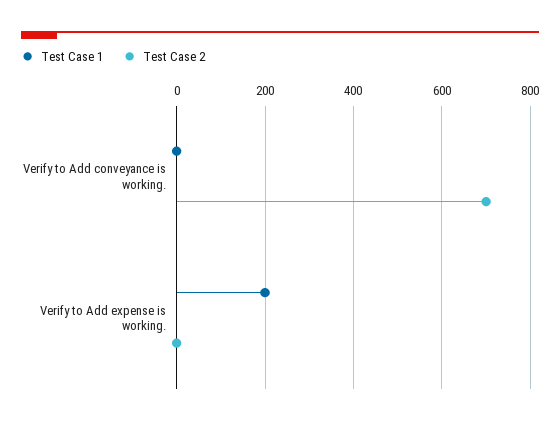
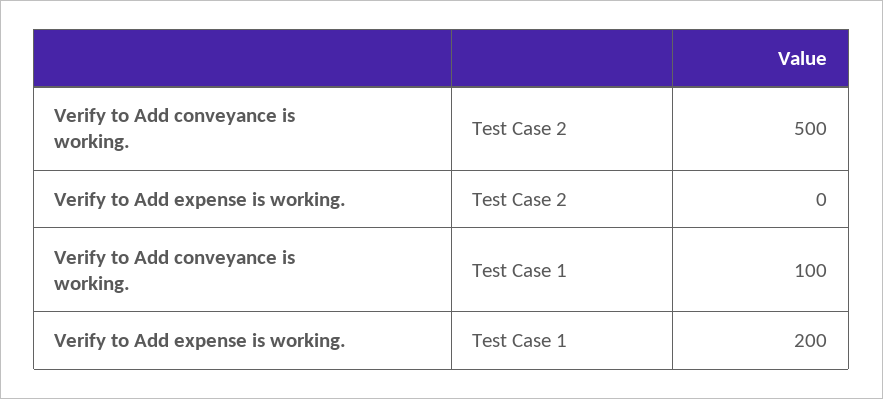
Test Case 1, Verify to Add conveyance is working.: 0 -> 100
Test Case 2, Verify to Add conveyance is working.: 700 -> 500

